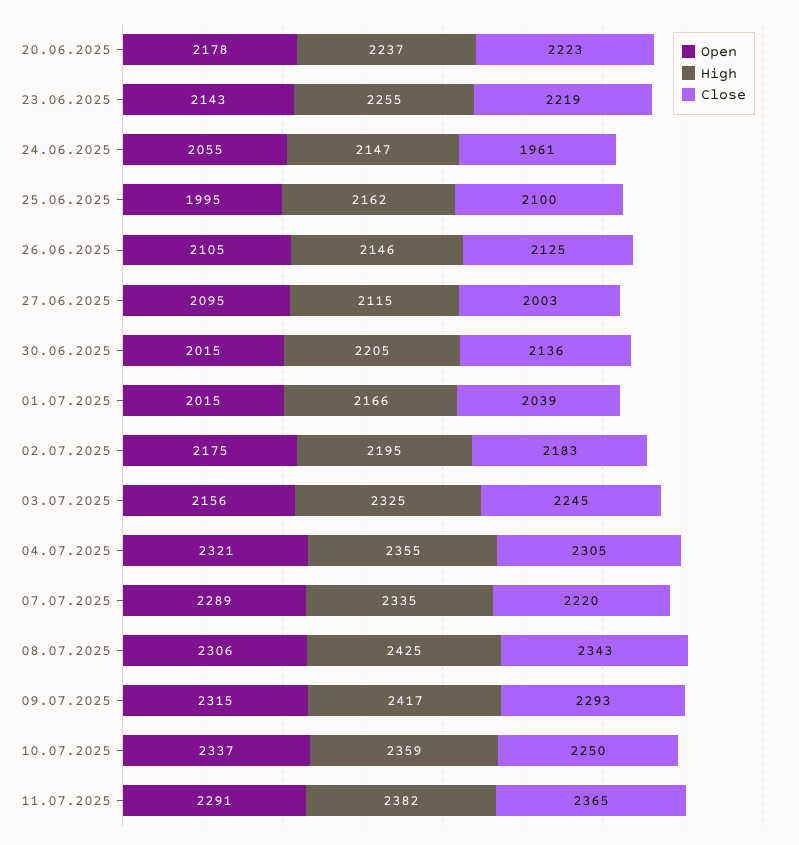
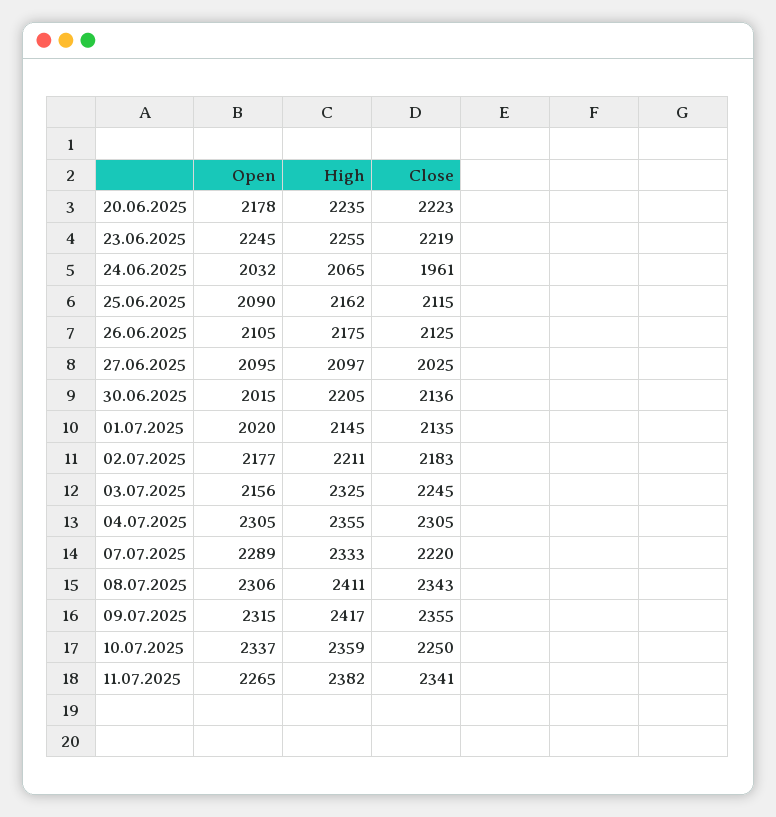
High, 20.06.2025: 2237 -> 2235
Open, 23.06.2025: 2143 -> 2245
Open, 24.06.2025: 2055 -> 2032
High, 24.06.2025: 2147 -> 2065
Open, 25.06.2025: 1995 -> 2090
Close, 25.06.2025: 2100 -> 2115
High, 26.06.2025: 2146 -> 2175
High, 27.06.2025: 2115 -> 2097
Close, 27.06.2025: 2003 -> 2025
Open, 01.07.2025: 2015 -> 2020
High, 01.07.2025: 2166 -> 2145
Close, 01.07.2025: 2039 -> 2135
Open, 02.07.2025: 2175 -> 2177
High, 02.07.2025: 2195 -> 2211
Open, 04.07.2025: 2321 -> 2305
High, 07.07.2025: 2335 -> 2333
High, 08.07.2025: 2425 -> 2411
Close, 09.07.2025: 2293 -> 2355
Open, 11.07.2025: 2291 -> 2265
Close, 11.07.2025: 2365 -> 2341

